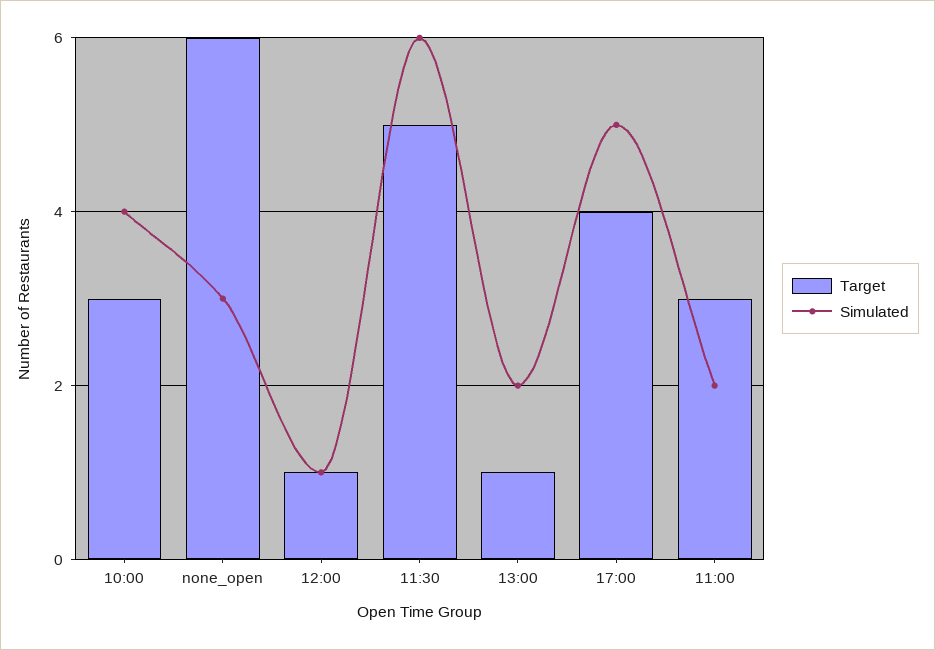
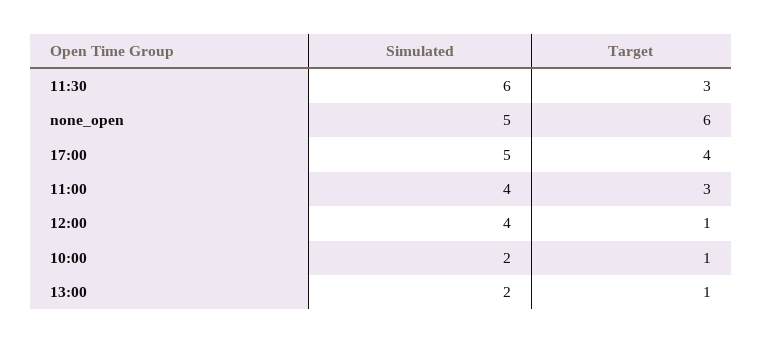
Target, 10:00: 3 -> 1
Simulated, 10:00: 4 -> 2
Simulated, none_open: 3 -> 5
Simulated, 12:00: 1 -> 4
Target, 11:30: 5 -> 3
Simulated, 11:00: 2 -> 4

